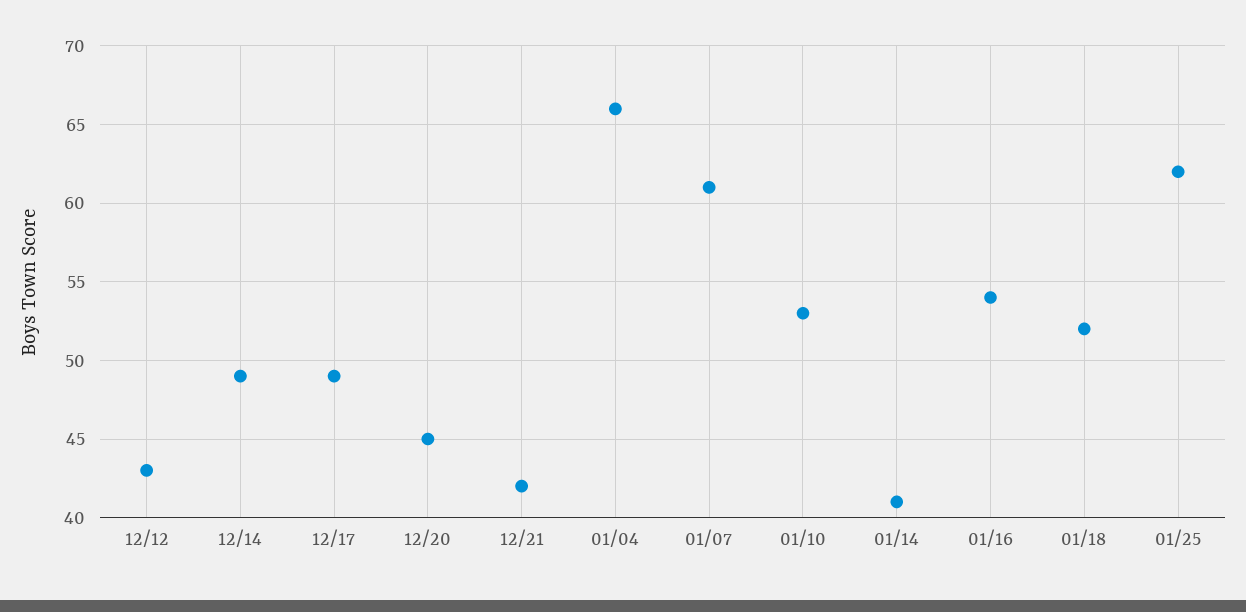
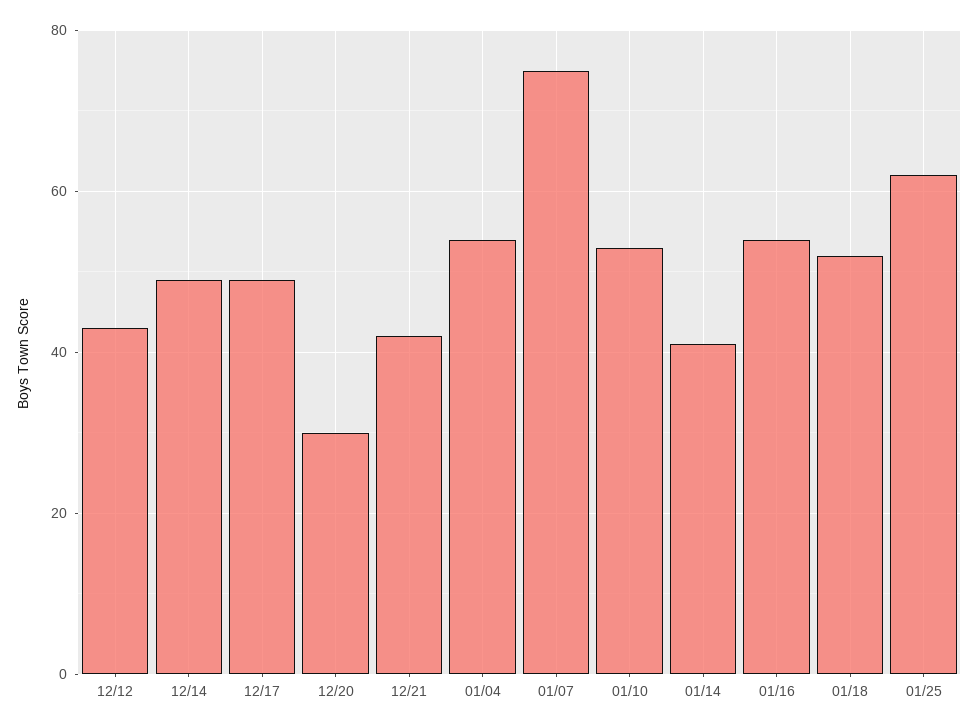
12/20: 45 -> 30
01/04: 66 -> 55
01/07: 61 -> 75

